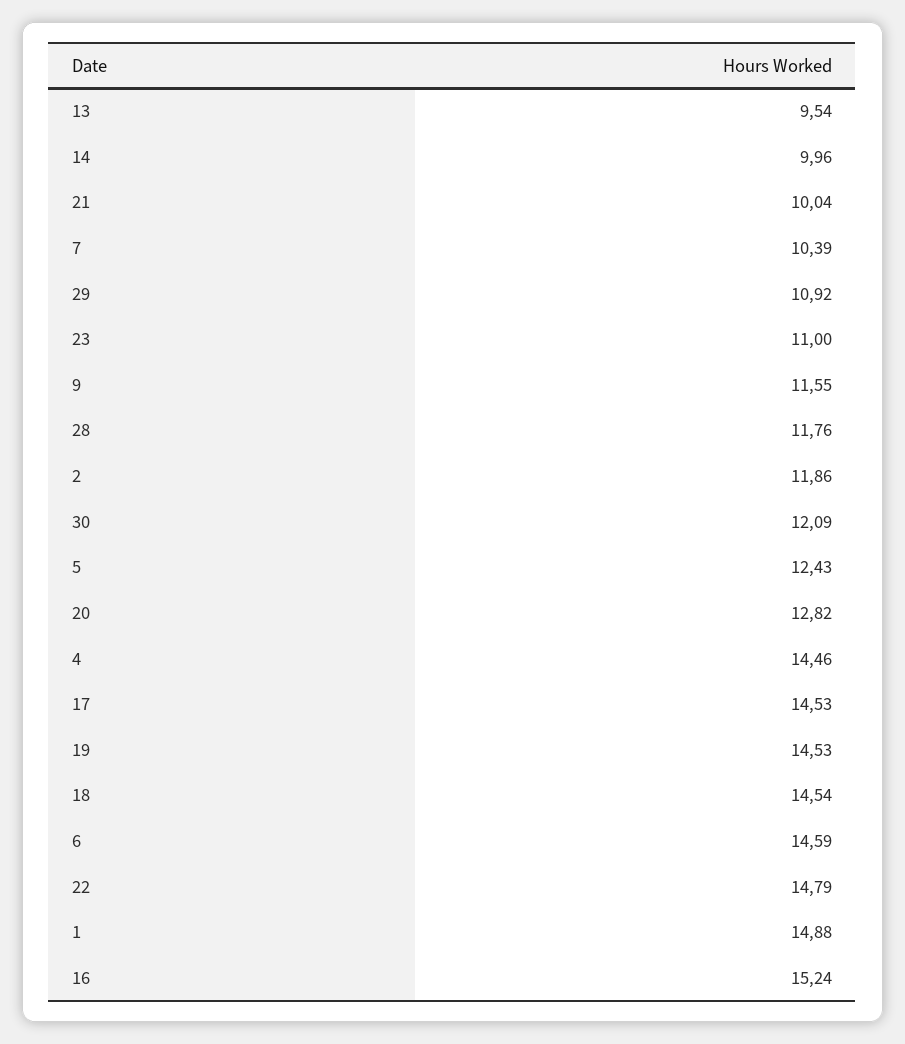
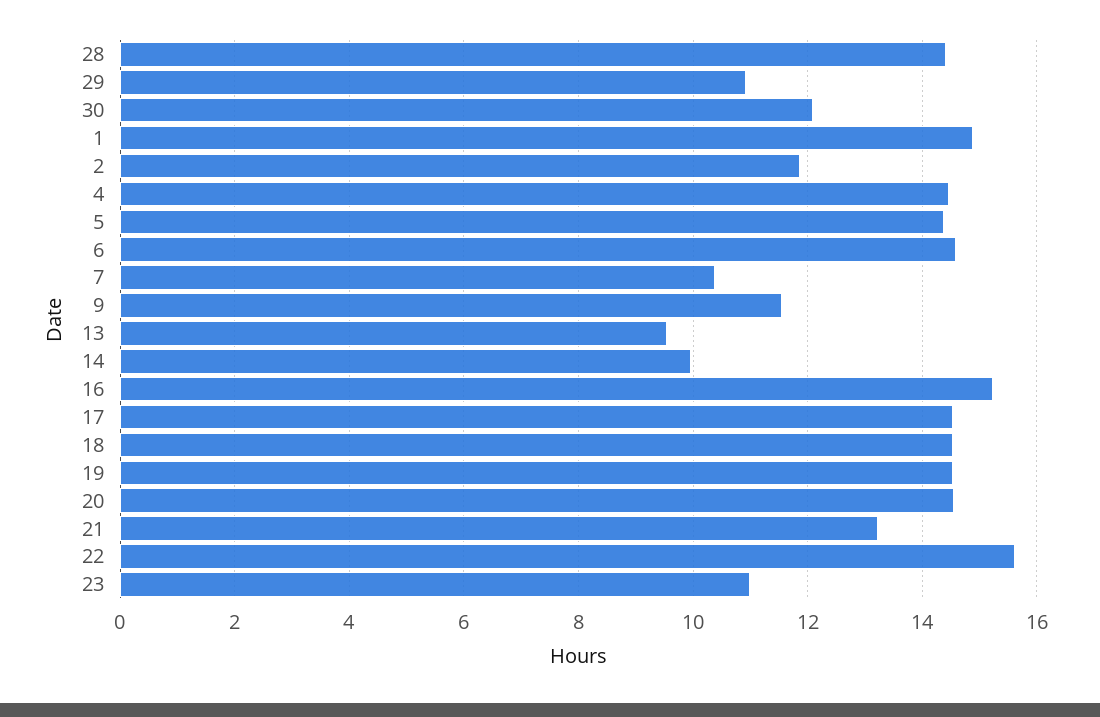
21: 10.04 -> 13.2
28: 11.76 -> 14.4
5: 12.43 -> 14.4
20: 12.82 -> 14.6
22: 14.79 -> 15.6

